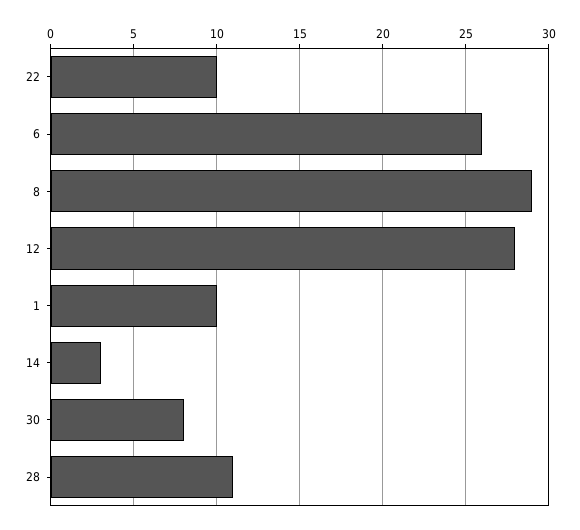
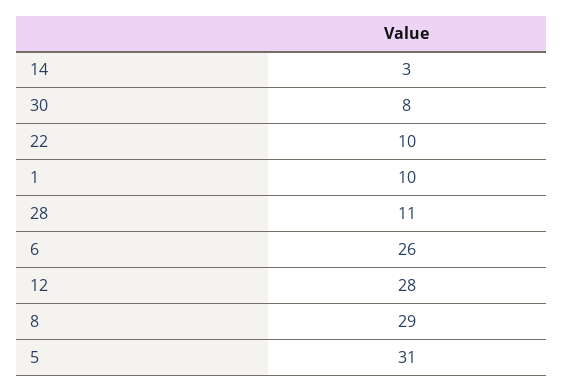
5: none -> 31

